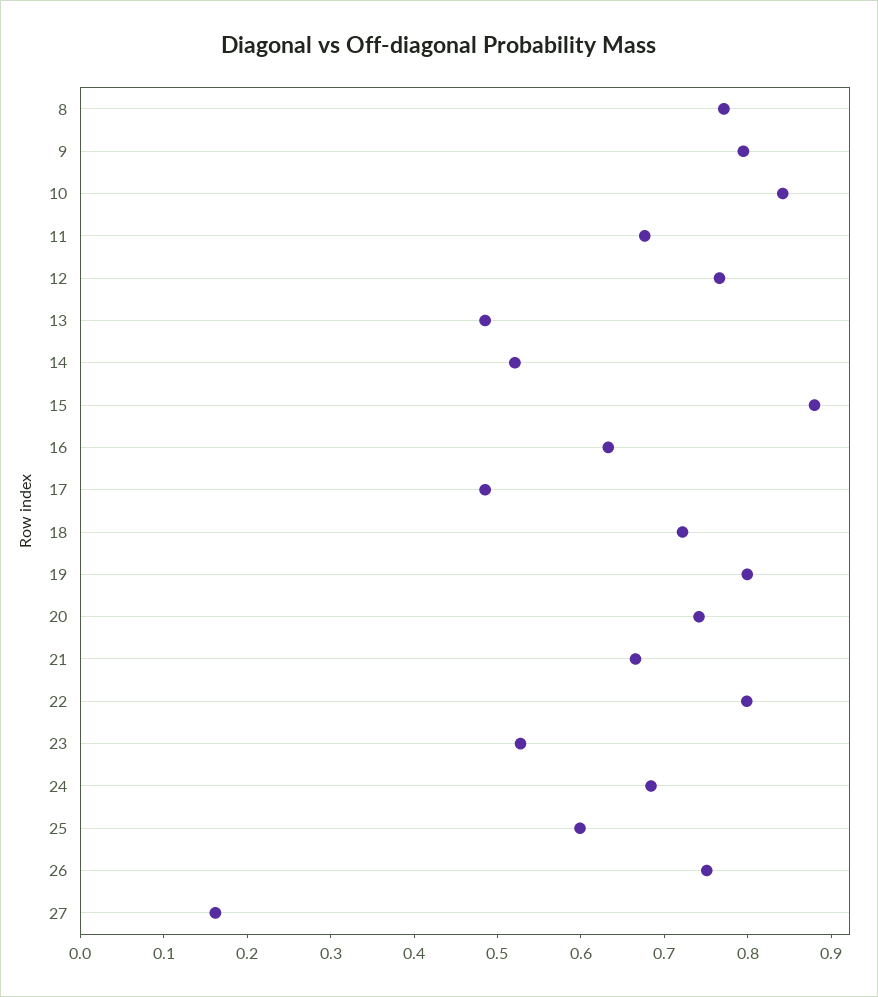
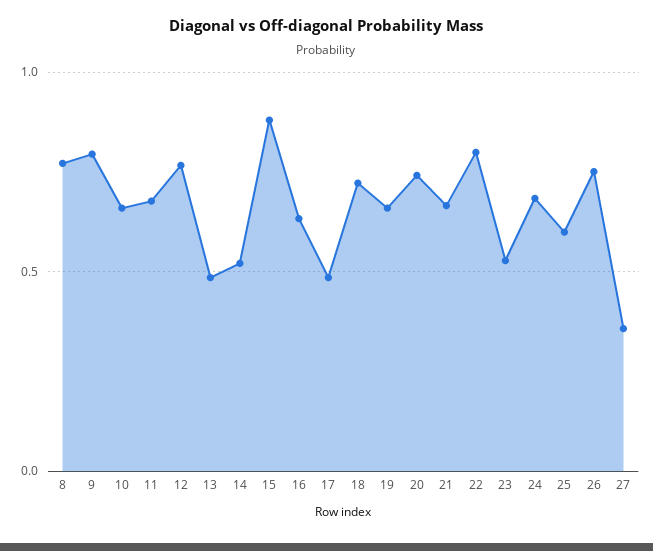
10: 0.84 -> 0.65
19: 0.8 -> 0.65
27: 0.16 -> 0.35

